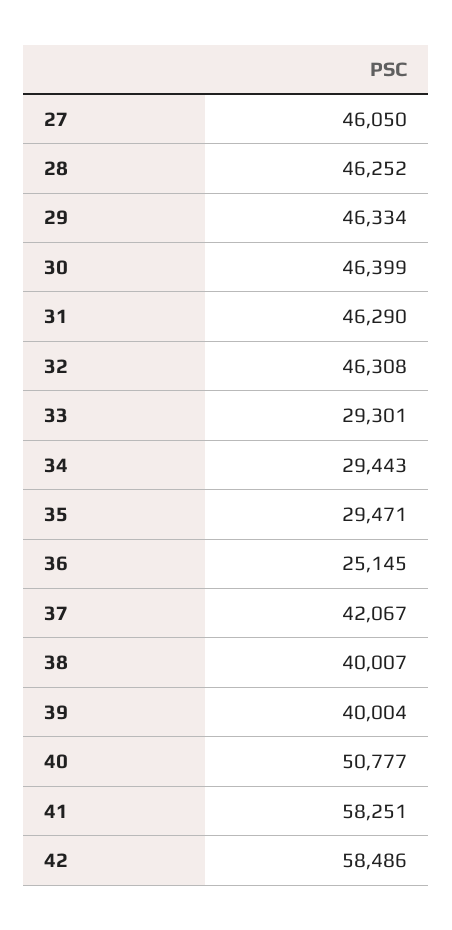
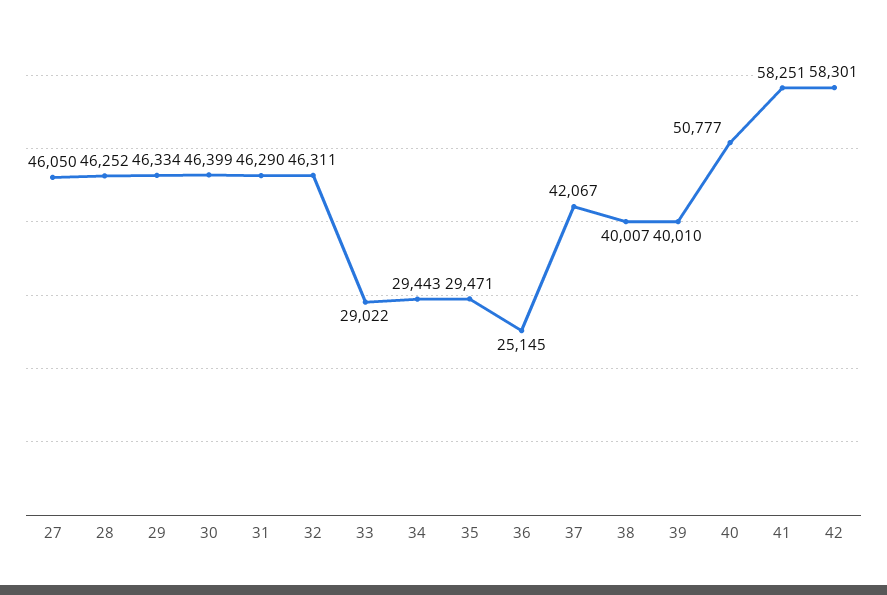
32: 46308 -> 46311
33: 29301 -> 29022
39: 40004 -> 40010
42: 58486 -> 58301

